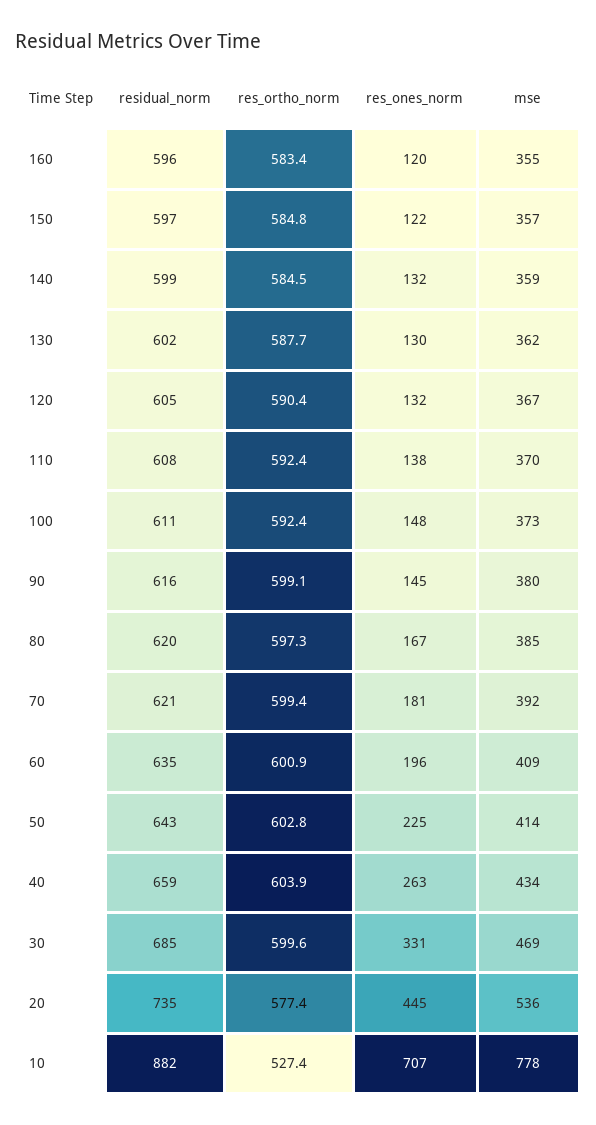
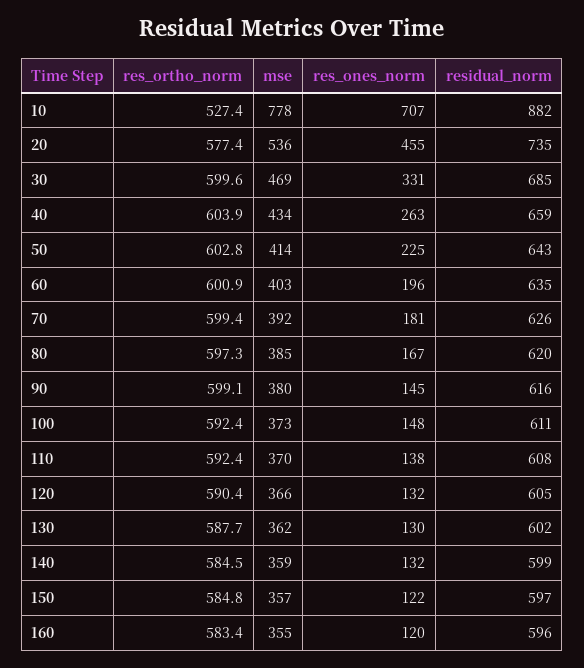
mse, 120: 367 -> 366
residual_norm, 70: 621 -> 626
mse, 60: 409 -> 403
res_ones_norm, 20: 445 -> 455

